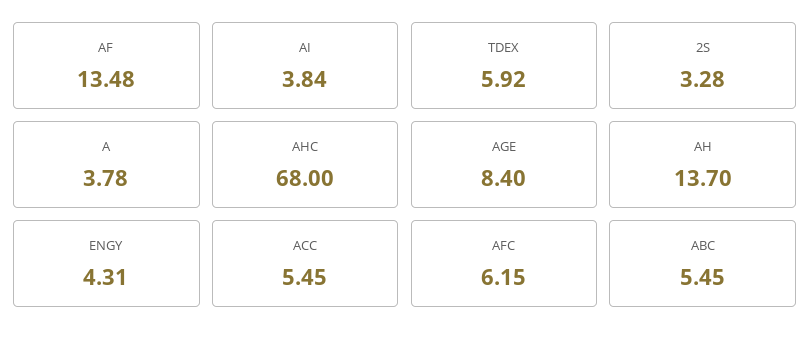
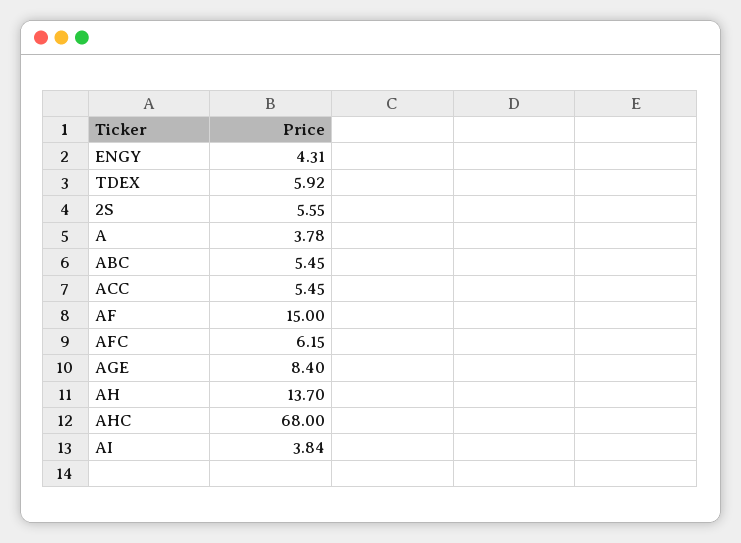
AF: 13.48 -> 15
2S: 3.28 -> 5.55

